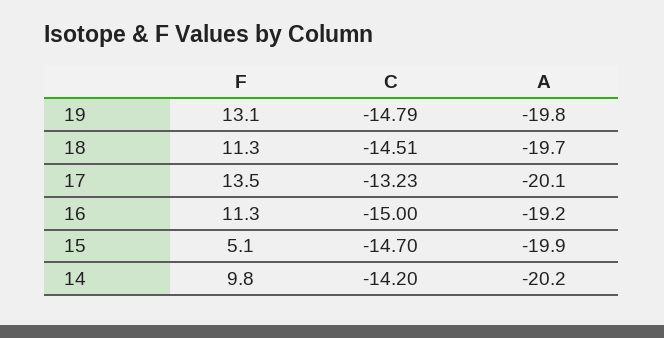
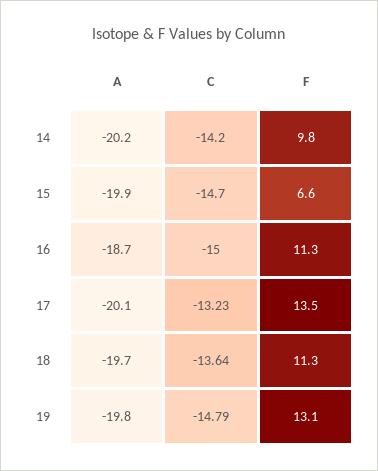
C, 18: -14.51 -> -13.64
A, 16: -19.2 -> -18.7
F, 15: 5.1 -> 6.6

